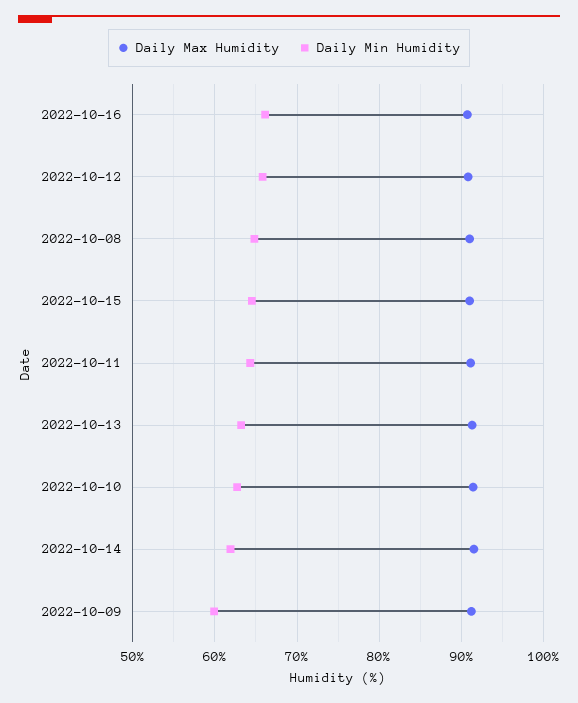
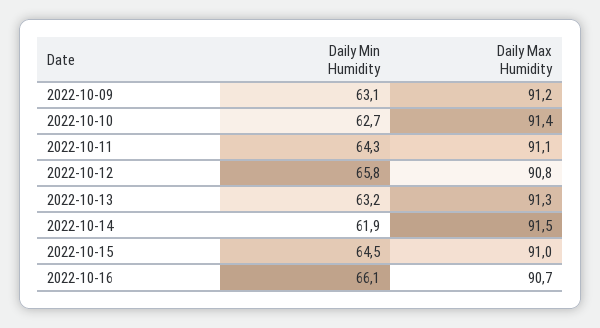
Daily Max Humidity, 2022-10-08: 91 -> none
Daily Min Humidity, 2022-10-08: 65 -> none
Daily Min Humidity, 2022-10-09: 60 -> 63.1

